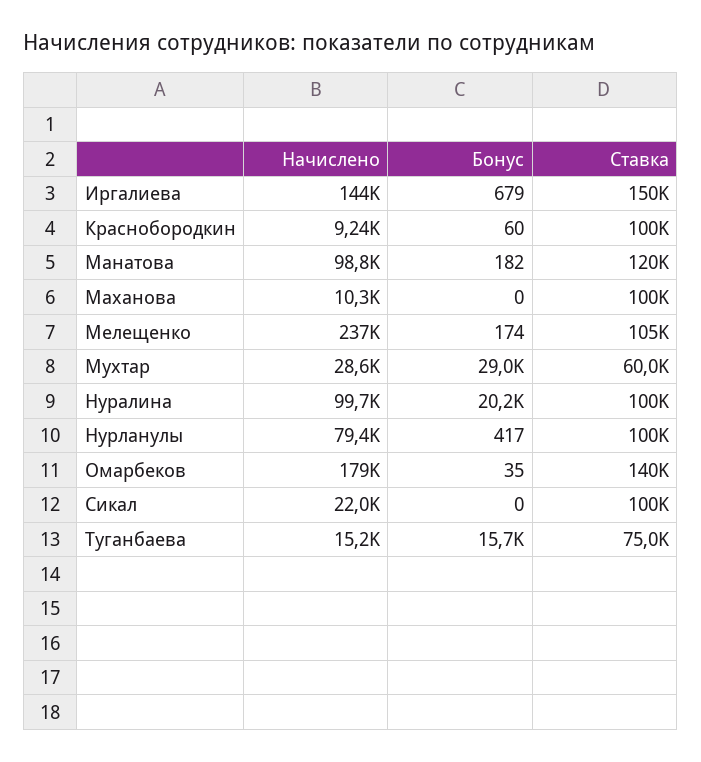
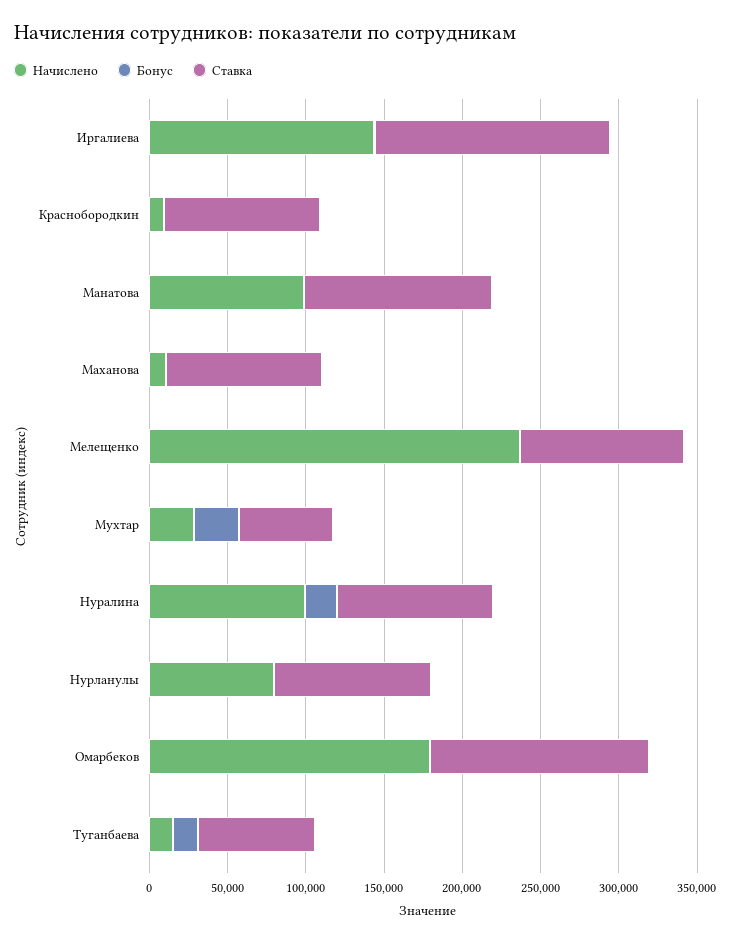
Начислено, Сикал: 22000 -> none
Бонус, Сикал: 0 -> none
Ставка, Сикал: 100000 -> none

